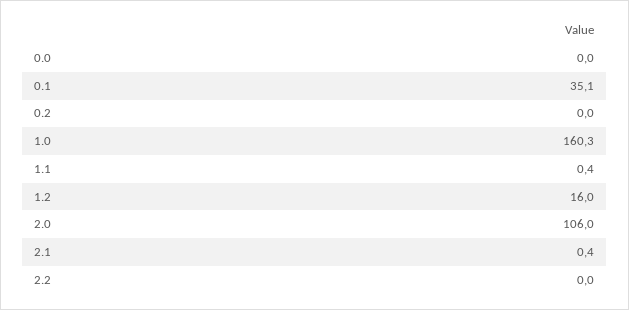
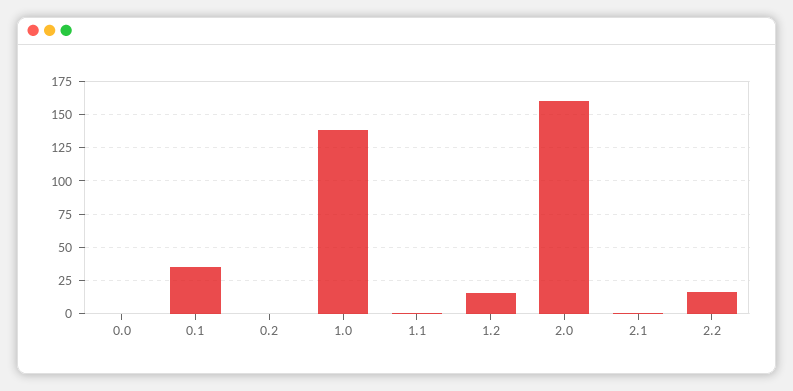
1.0: 160.3 -> 140
2.0: 106 -> 160
2.2: 0 -> 15

